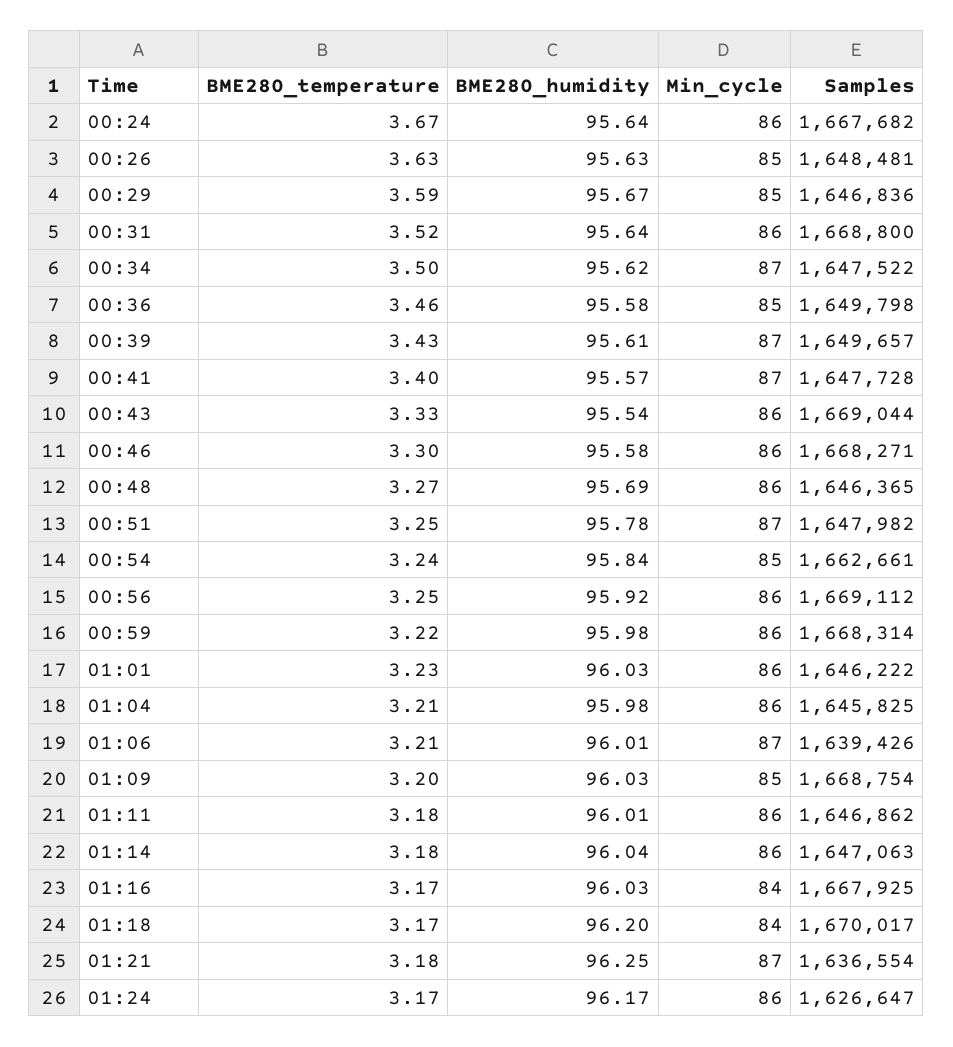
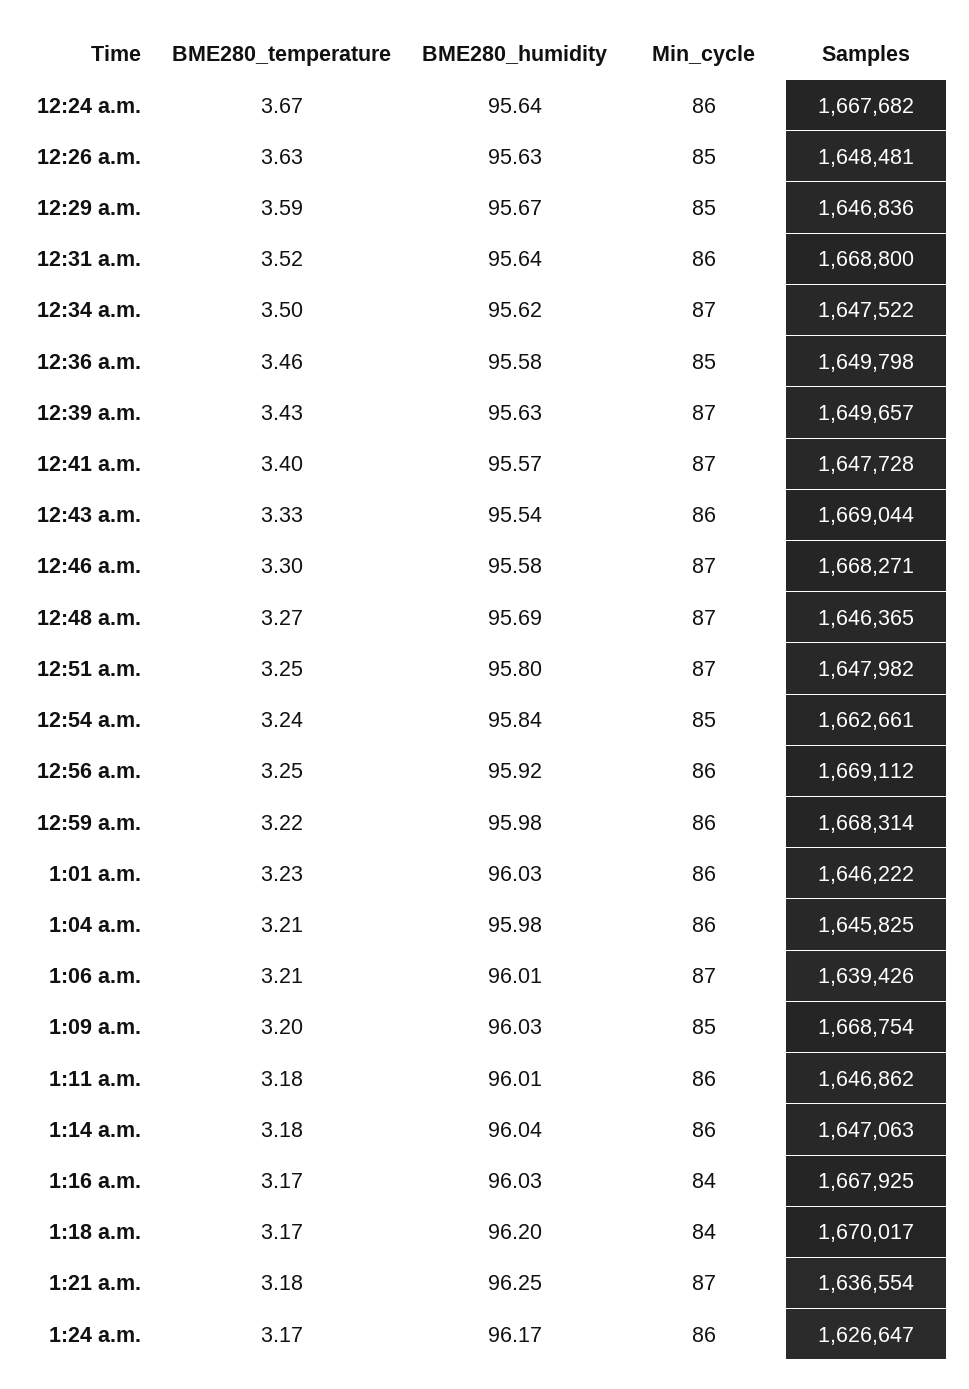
BME280_humidity, 00:39: 95.61 -> 95.63
Min_cycle, 00:46: 86 -> 87
Min_cycle, 00:48: 86 -> 87
BME280_humidity, 00:51: 95.78 -> 95.8

